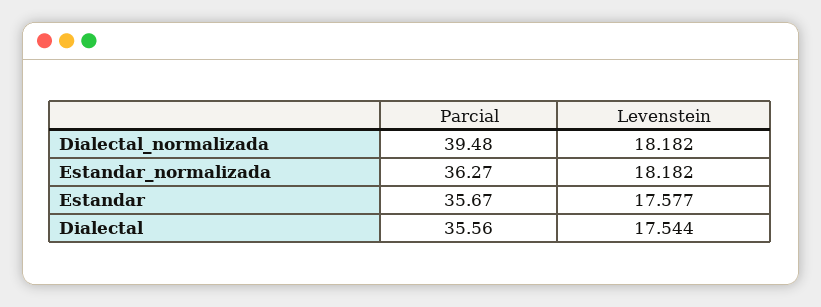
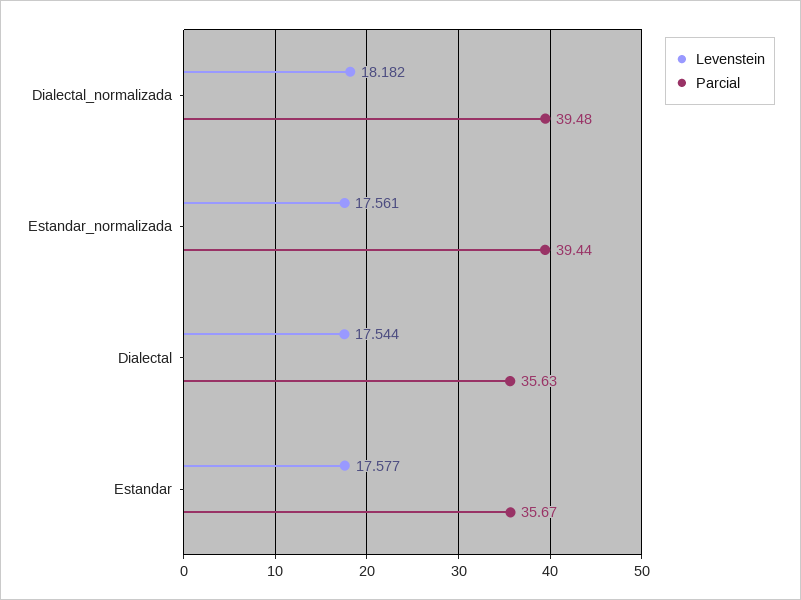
Parcial, Estandar_normalizada: 36.27 -> 39.44
Levenstein, Estandar_normalizada: 18.182 -> 17.561
Parcial, Dialectal: 35.56 -> 35.63

